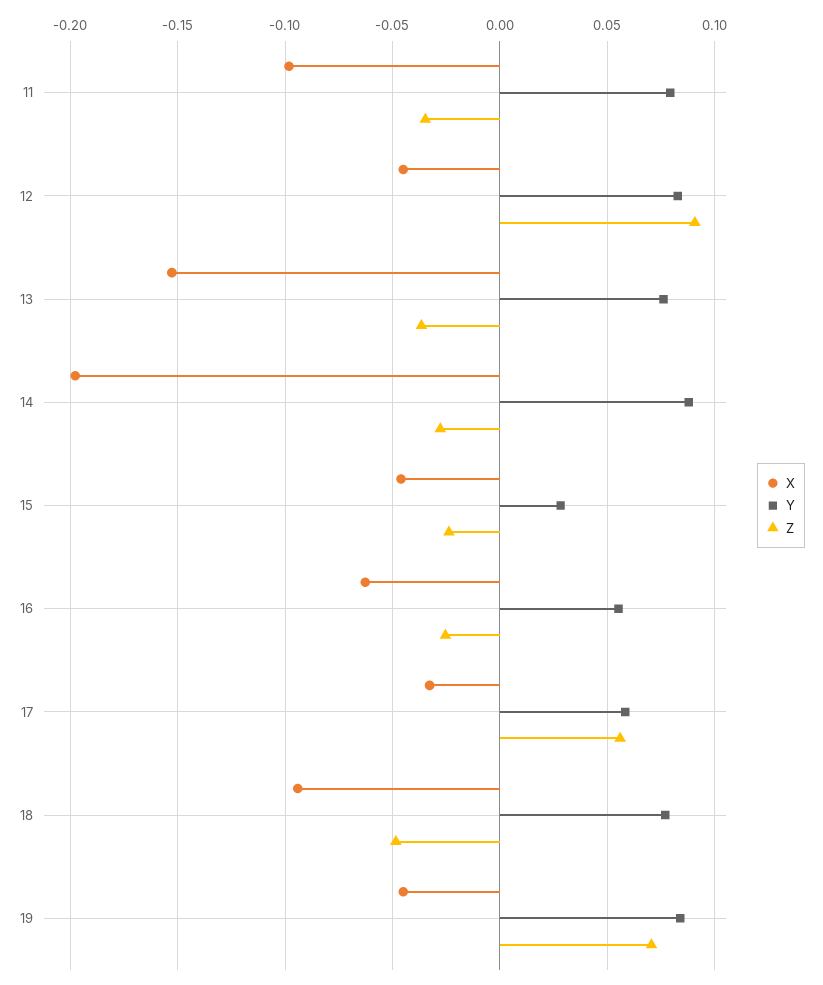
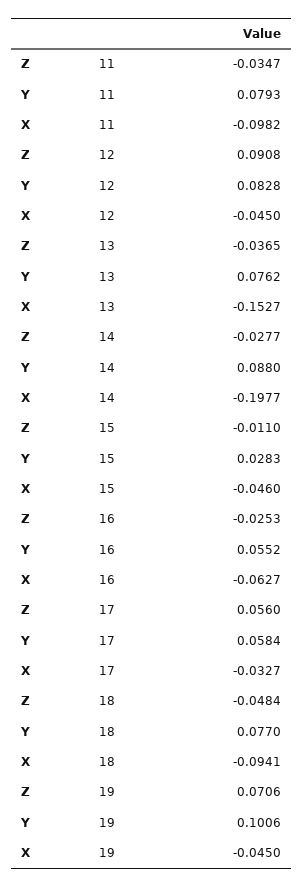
Z, 15: -0.025 -> -0.011
Y, 19: 0.085 -> 0.1006

